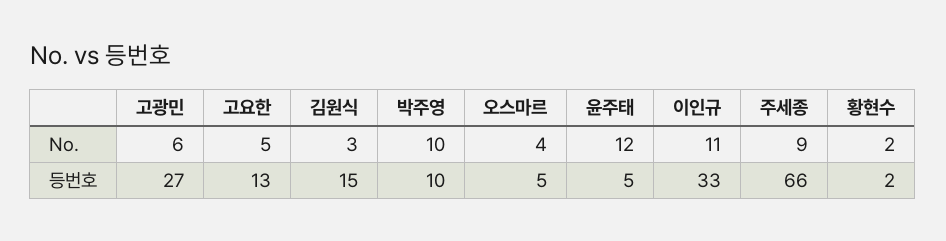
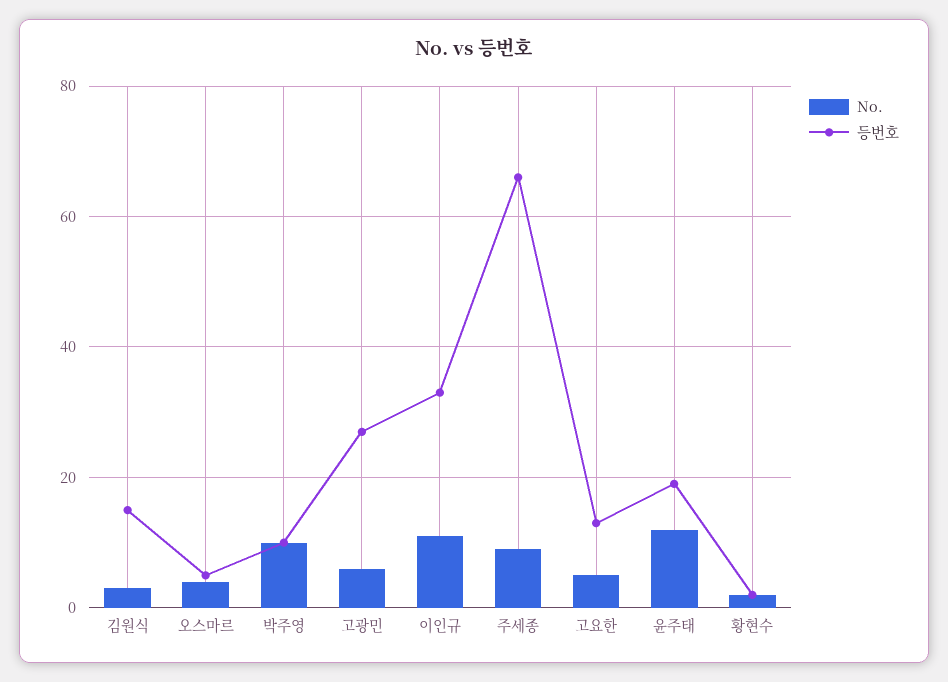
등번호, 윤주태: 5 -> 20

